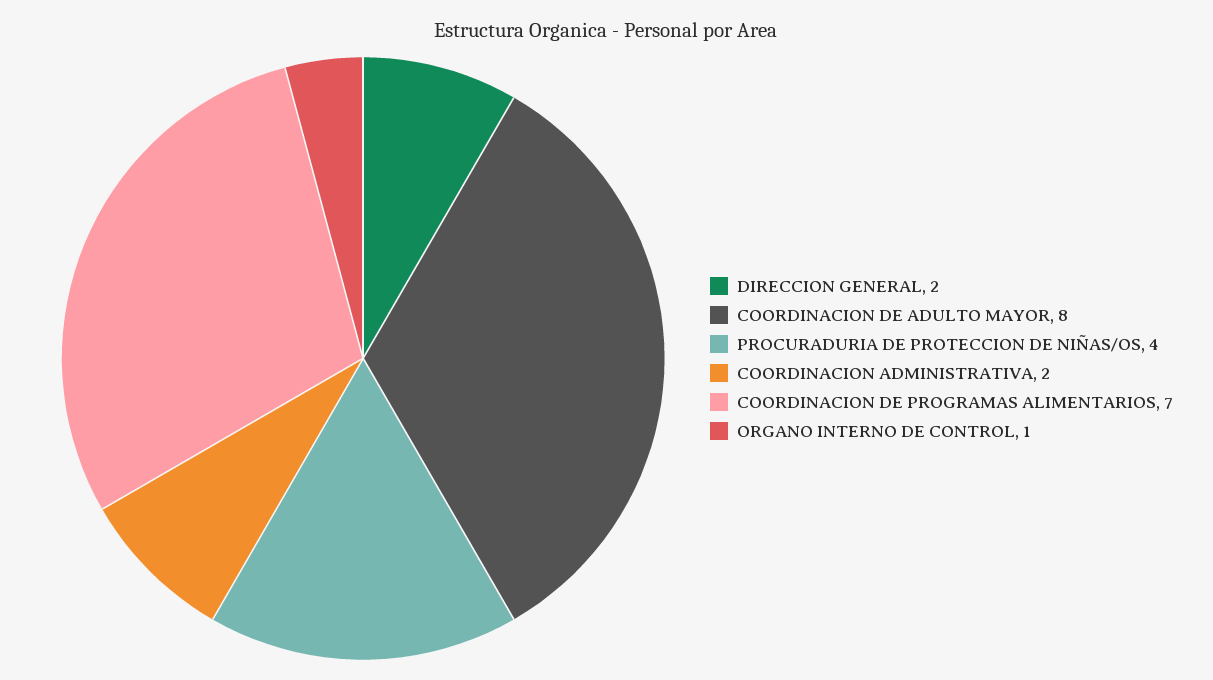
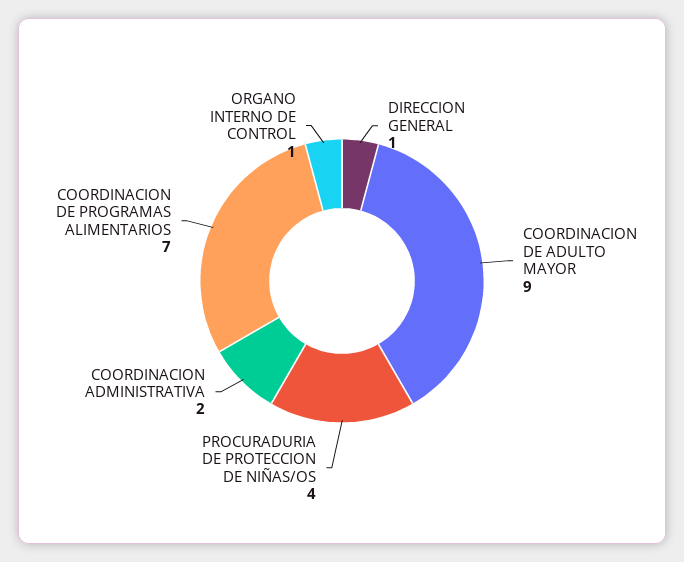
DIRECCION GENERAL: 2 -> 1
COORDINACION DE ADULTO MAYOR: 8 -> 9

